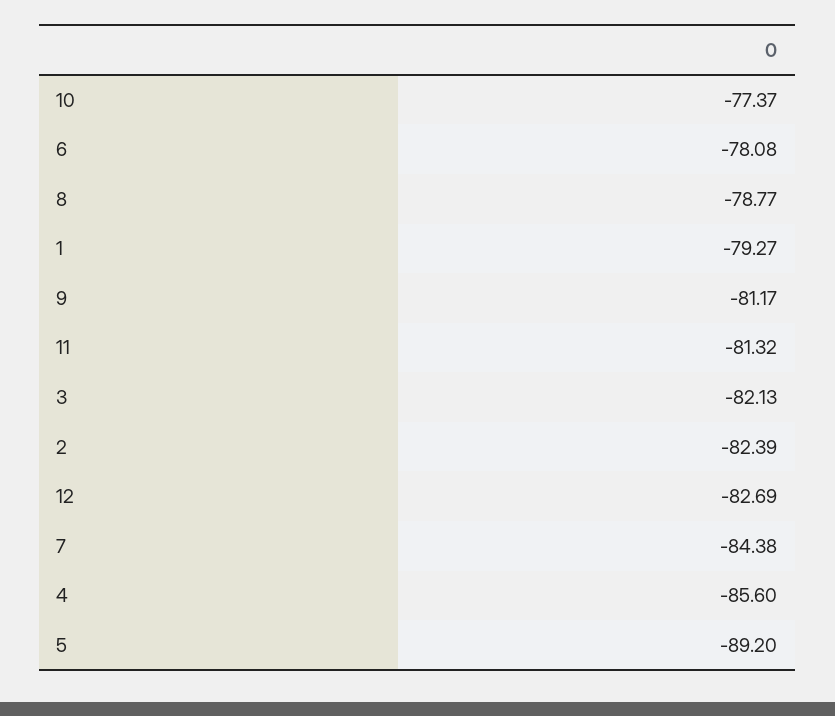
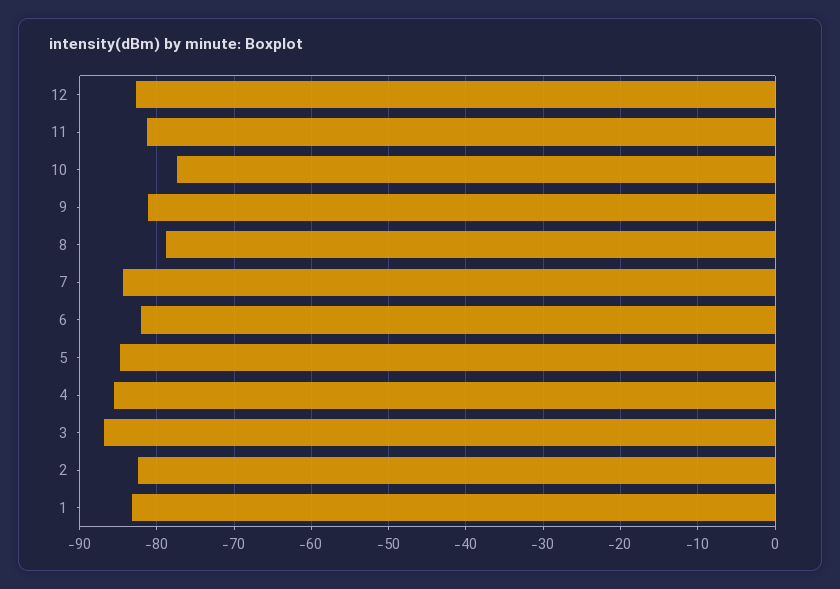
6: -78.08 -> -82
1: -79.27 -> -83
3: -82.13 -> -87
5: -89.2 -> -85

